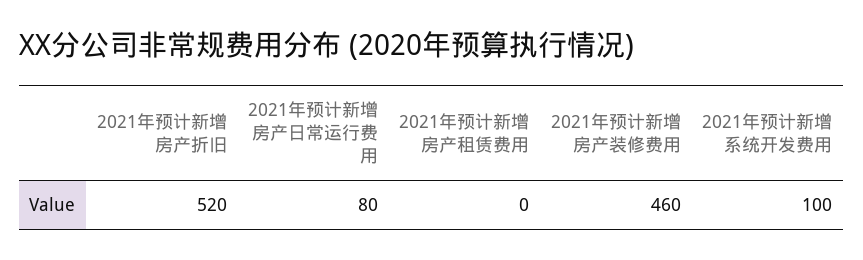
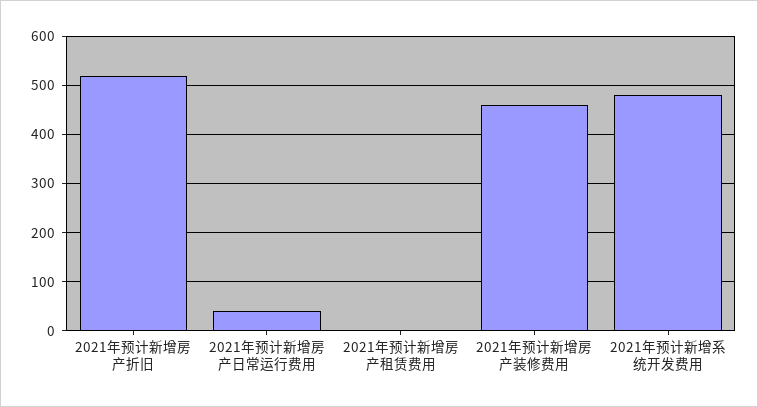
2021年预计新增房产日常运行费用: 80 -> 40
2021年预计新增系统开发费用: 100 -> 480

